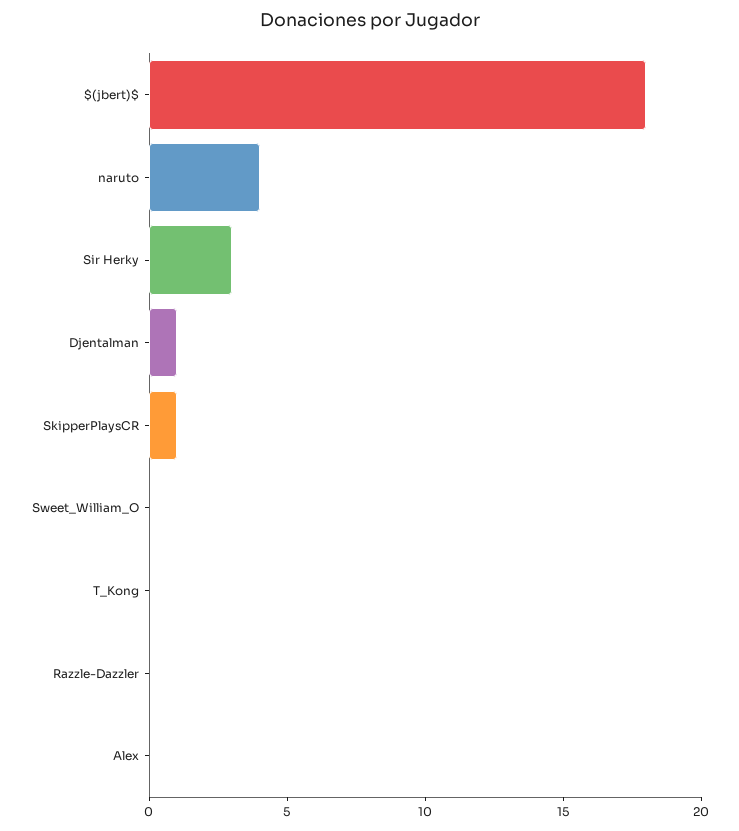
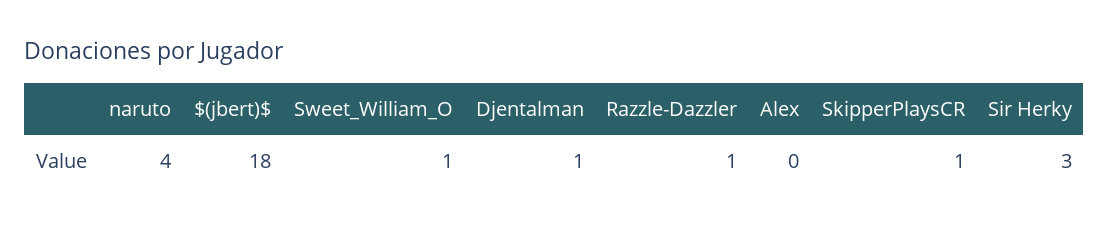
Sweet_William_O: 0 -> 1
T_Kong: 0 -> none
Razzle-Dazzler: 0 -> 1

